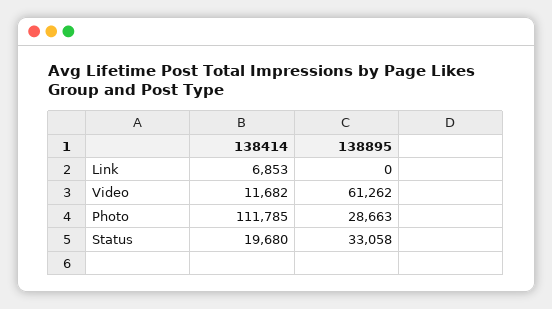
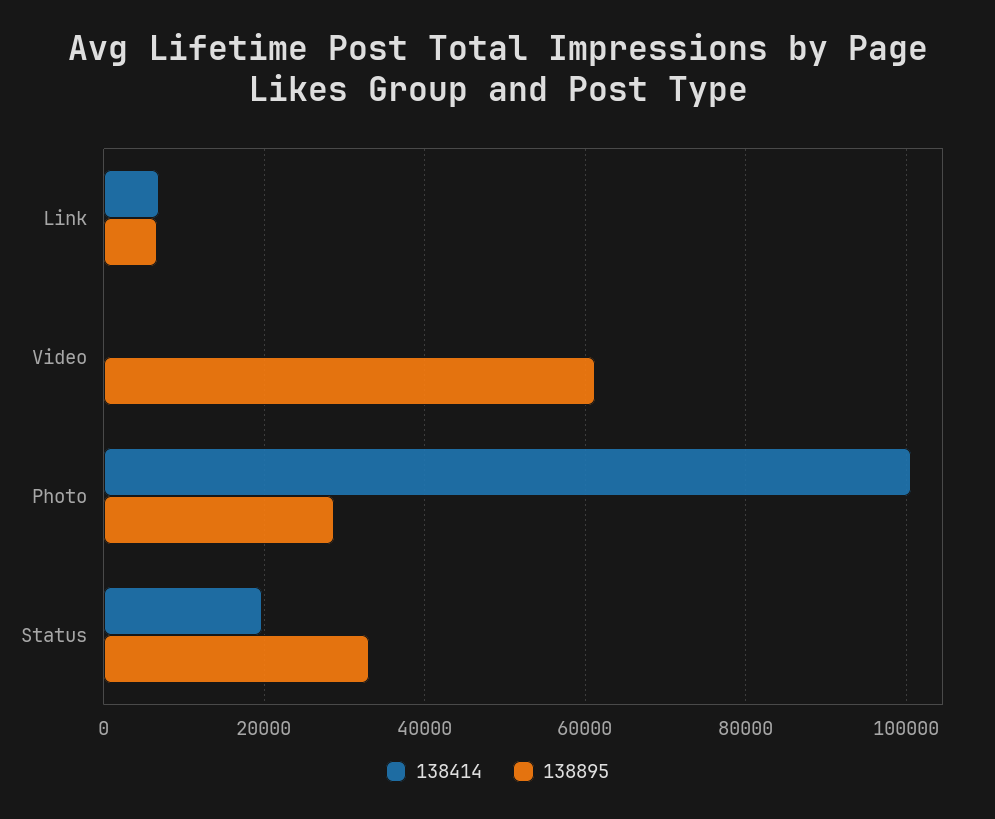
138895, Link: 0 -> 6000
138414, Video: 11682 -> 0
138414, Photo: 111785 -> 100000

